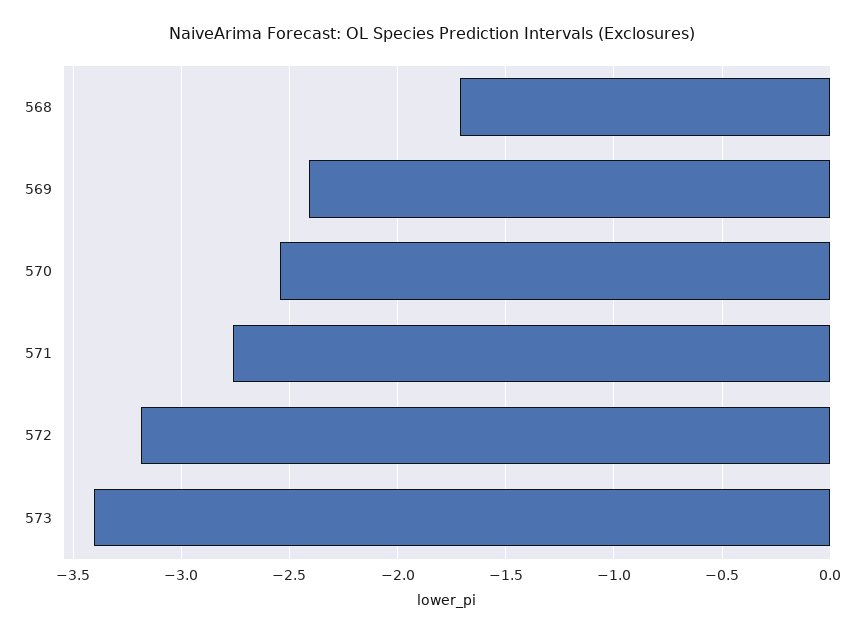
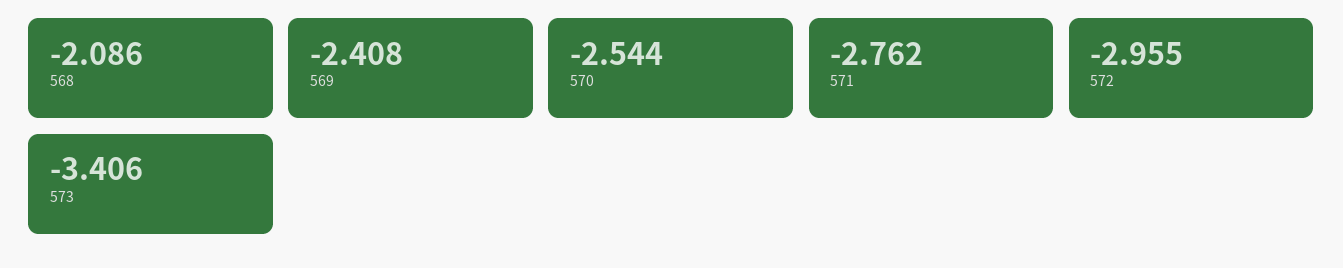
568: -1.7 -> -2.086
572: -3.2 -> -2.955

